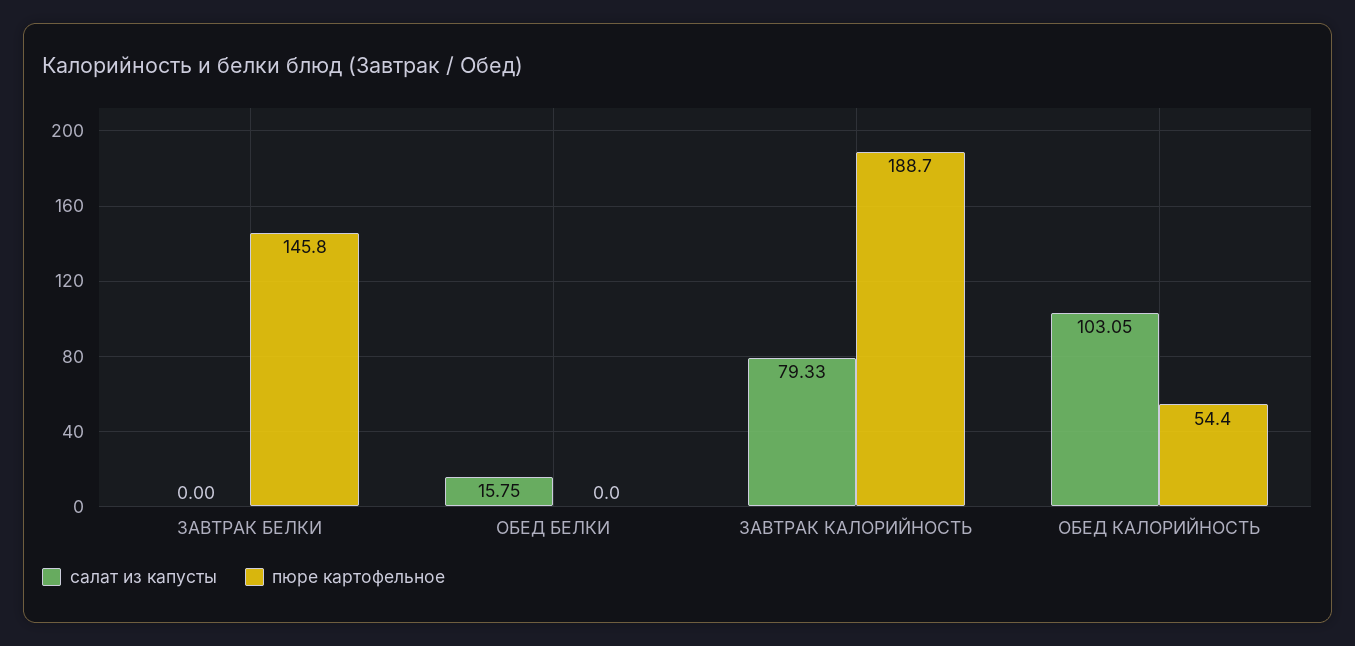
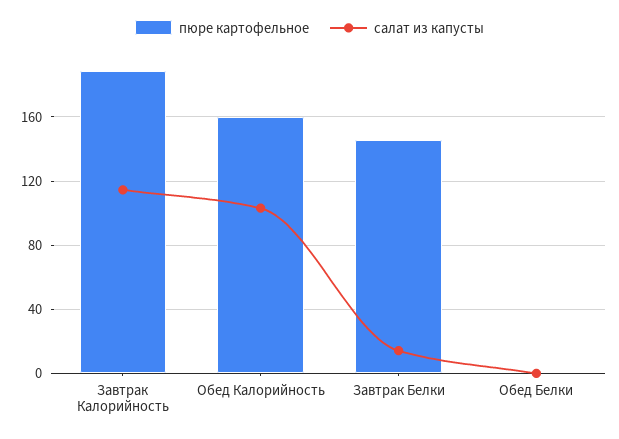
салат из капусты, ЗАВТРАК БЕЛКИ: 0 -> 15
салат из капусты, ОБЕД БЕЛКИ: 15.75 -> 0
салат из капусты, ЗАВТРАК КАЛОРИЙНОСТЬ: 79.33 -> 115
пюре картофельное, ОБЕД КАЛОРИЙНОСТЬ: 54.4 -> 160

